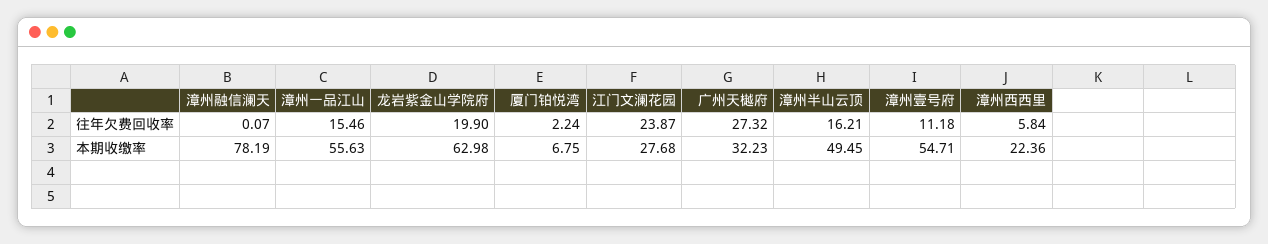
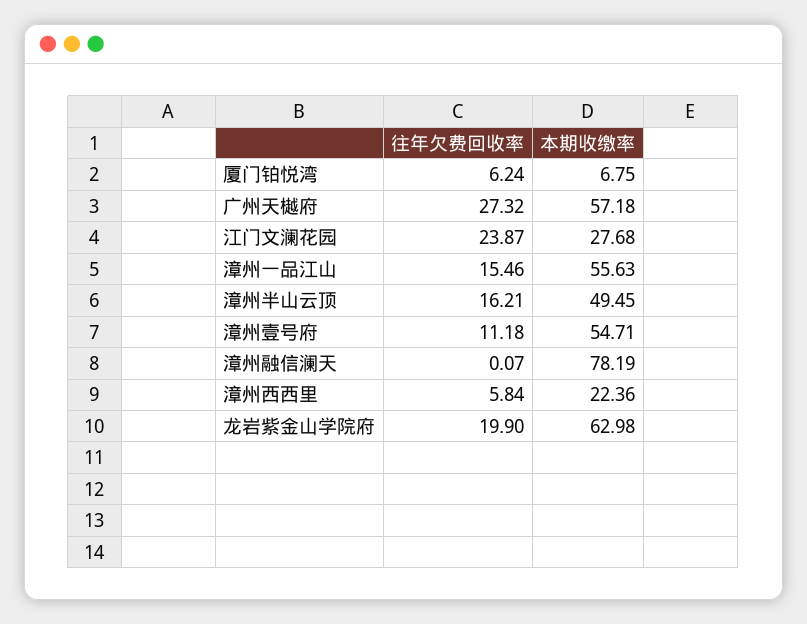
厦门铂悦湾, 往年欠费回收率: 2.24 -> 6.24
广州天樾府, 本期收缴率: 32.23 -> 57.18

